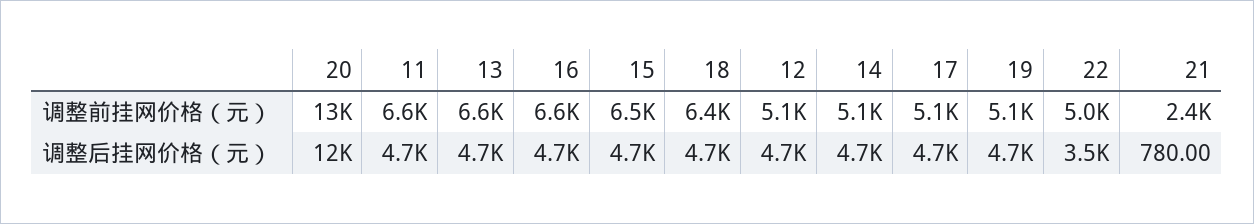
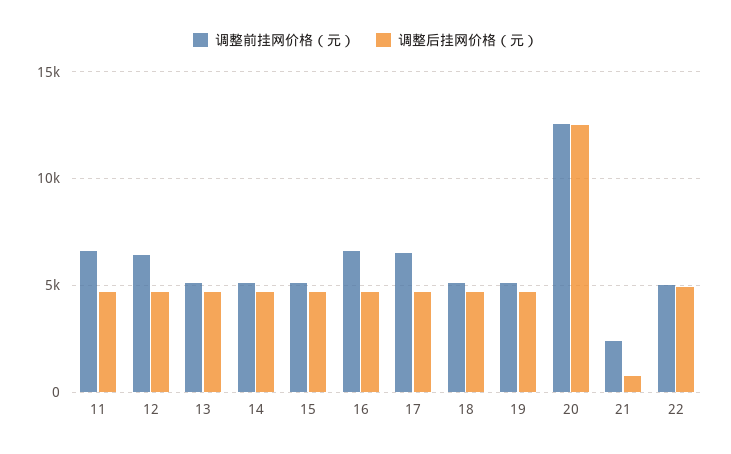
调整前挂网价格（元）, 13: 6600 -> 5000
调整前挂网价格（元）, 15: 6500 -> 5000
调整前挂网价格（元）, 18: 6400 -> 5000
调整前挂网价格（元）, 12: 5100 -> 6500
调整前挂网价格（元）, 17: 5100 -> 6500
调整后挂网价格（元）, 22: 3500 -> 5000

